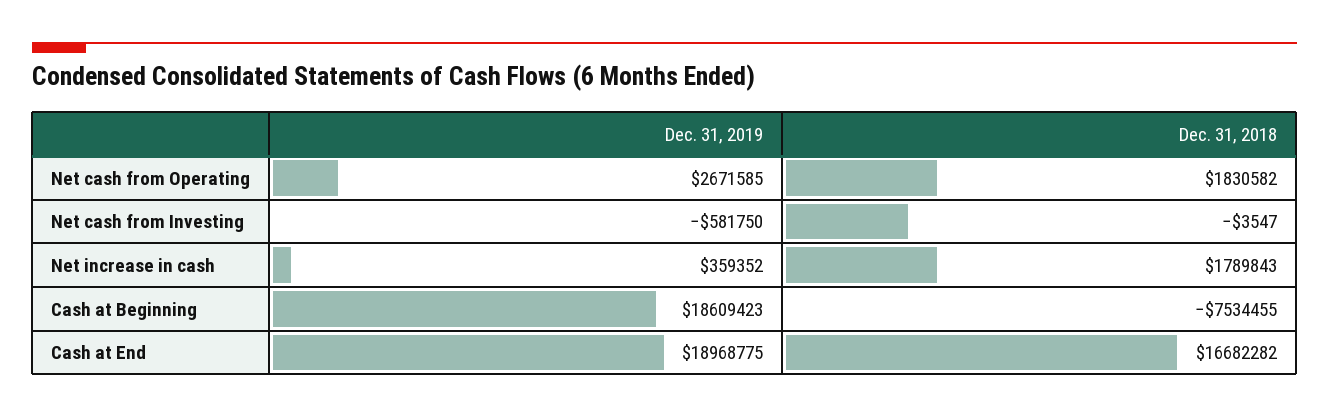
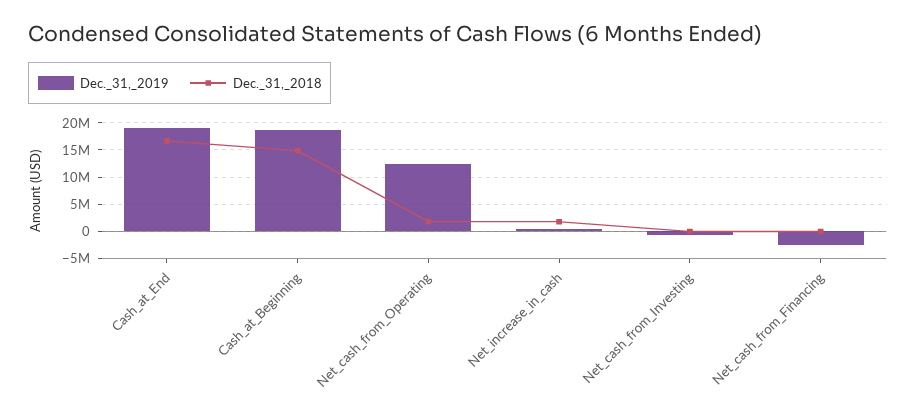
Dec. 31, 2019, Net cash from Operating: 2671585 -> 12500000
Dec. 31, 2018, Cash at Beginning: -7534455 -> 15000000
Dec. 31, 2019, Net_cash_from_Financing: none -> -2500000
Dec. 31, 2018, Net_cash_from_Financing: none -> 0

